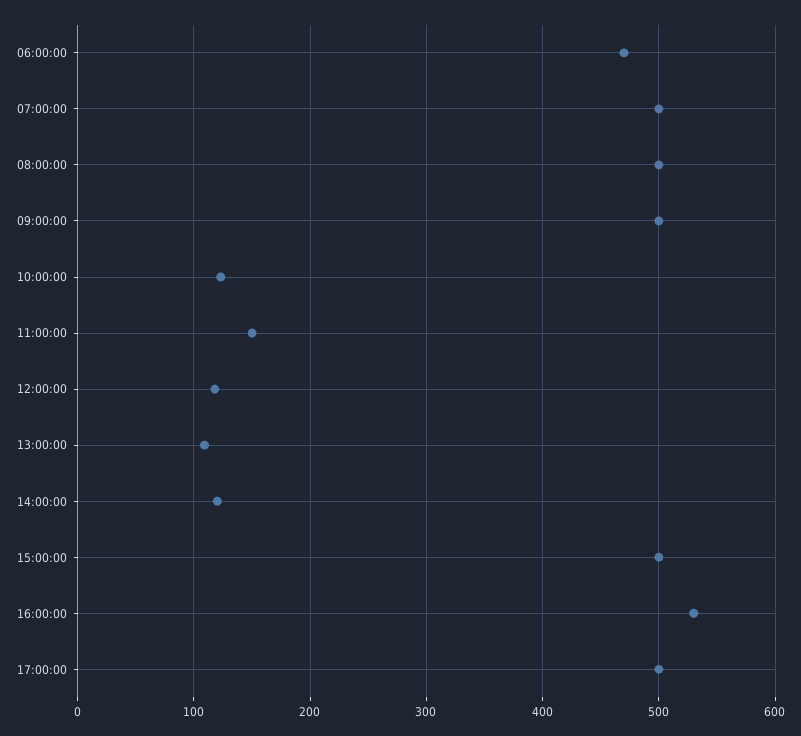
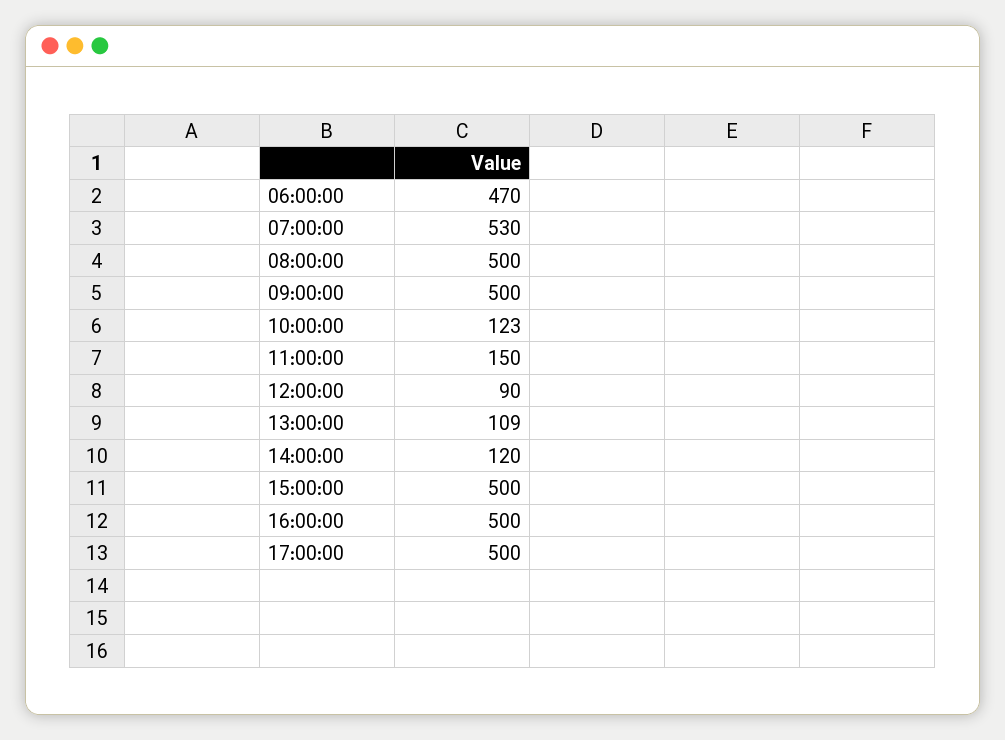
07:00:00: 500 -> 530
12:00:00: 120 -> 90
16:00:00: 530 -> 500

